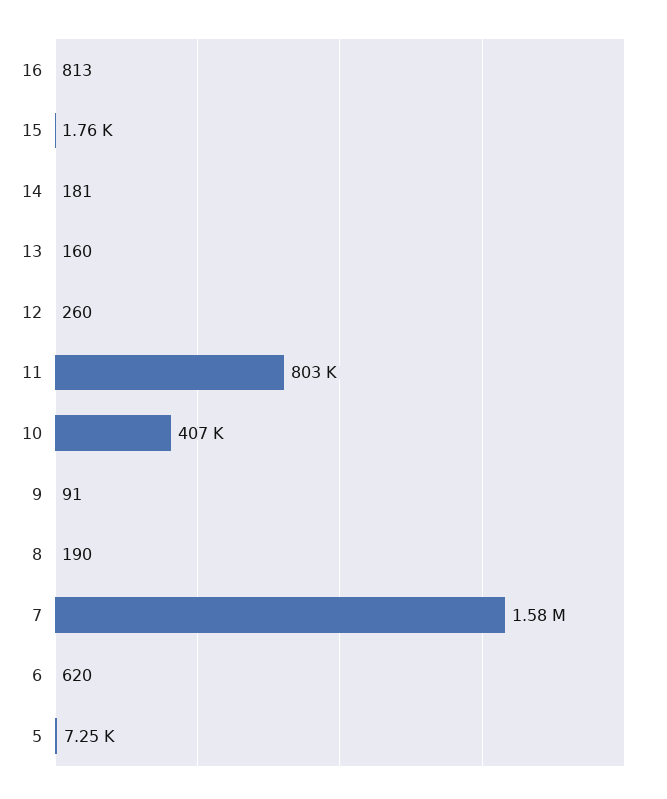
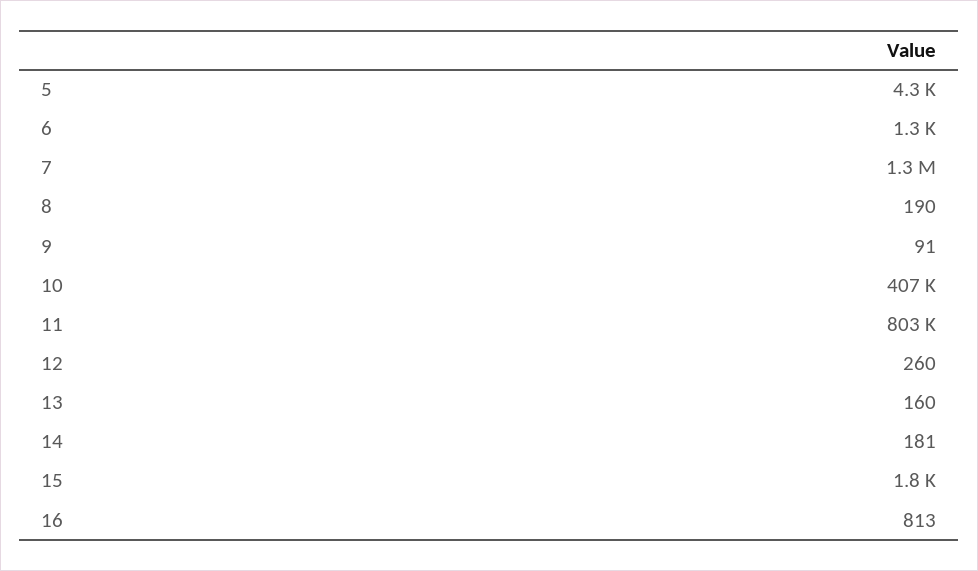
7: 1580000 -> 1300000
6: 620 -> 1300
5: 7250 -> 4300

